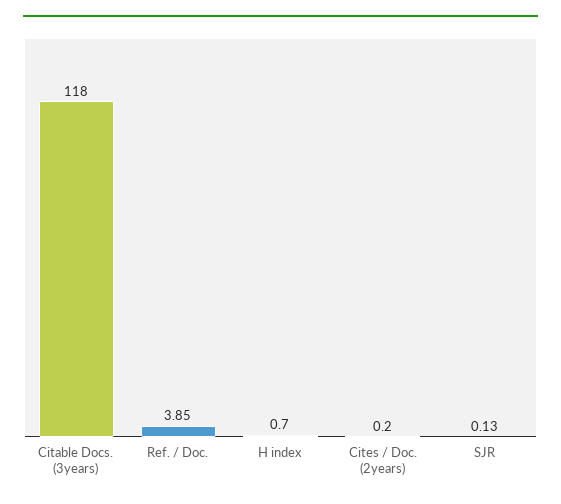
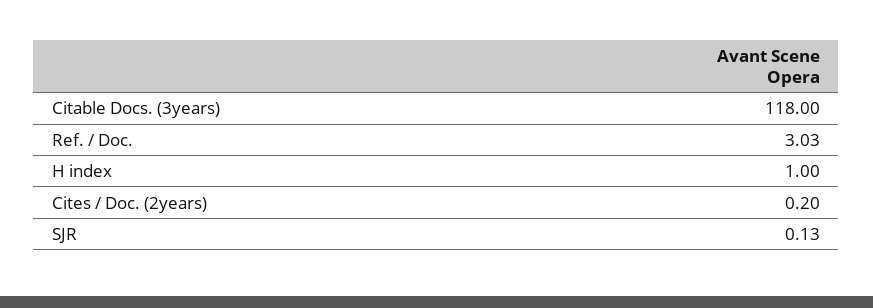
Ref. / Doc.: 3.85 -> 3.03
H index: 0.7 -> 1

